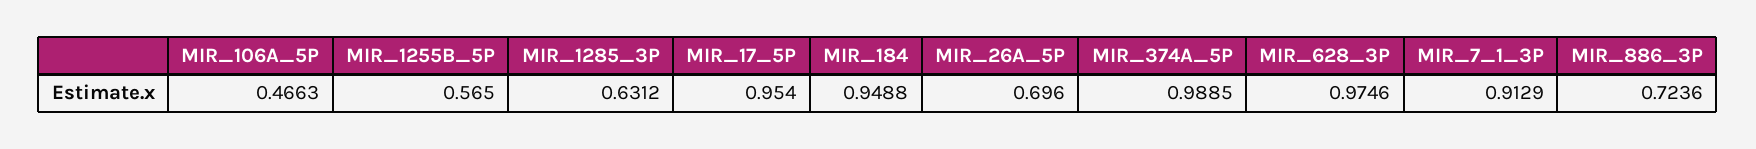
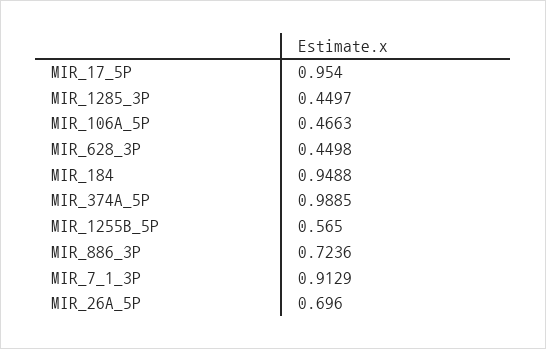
MIR_1285_3P: 0.6312 -> 0.4497
MIR_628_3P: 0.9746 -> 0.4498

